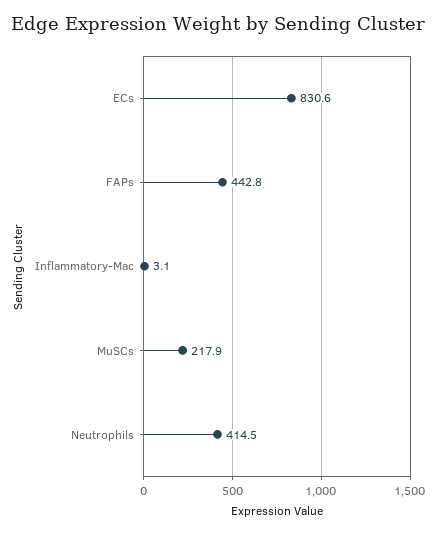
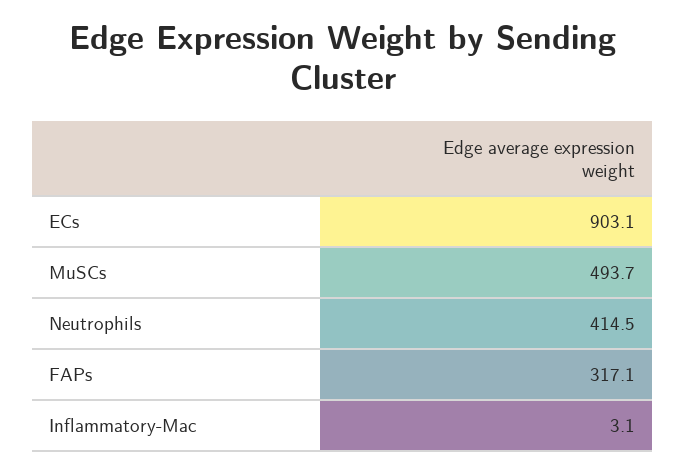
ECs: 830.6 -> 903.1
FAPs: 442.8 -> 317.1
MuSCs: 217.9 -> 493.7

